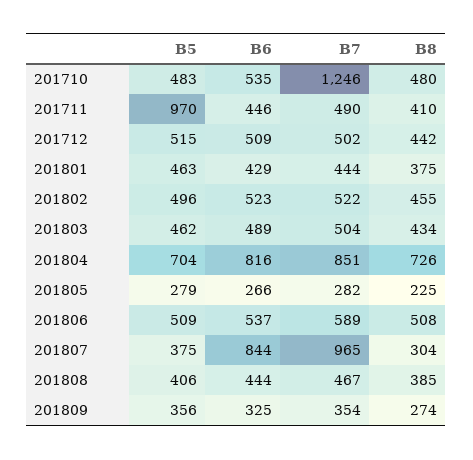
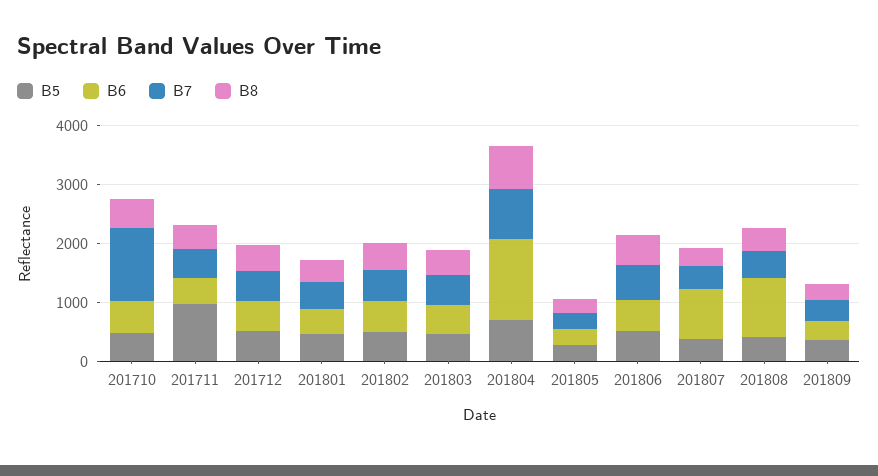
B6, 201804: 816 -> 1400
B7, 201807: 965 -> 400
B6, 201808: 444 -> 1000

